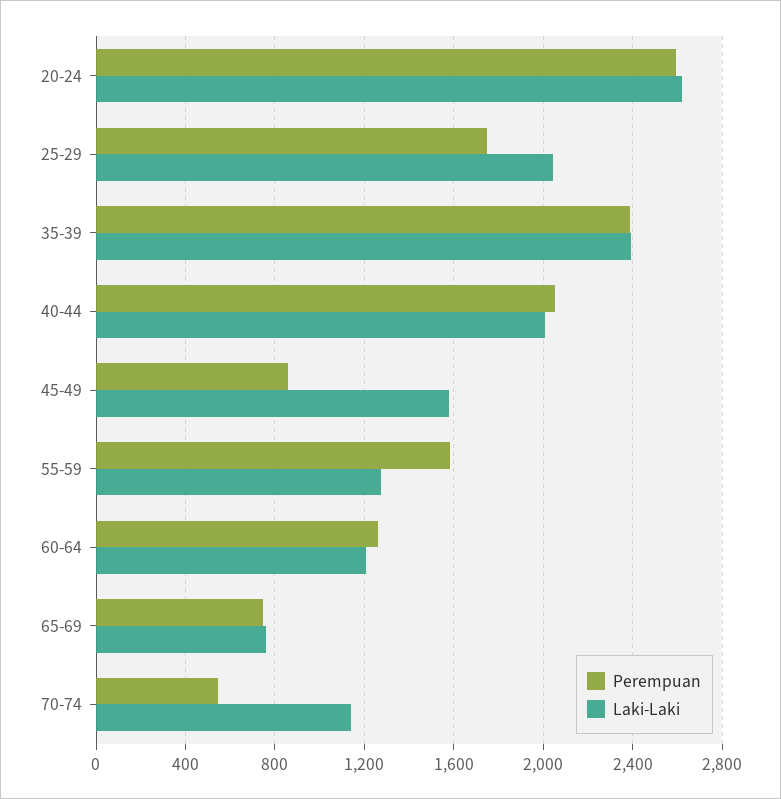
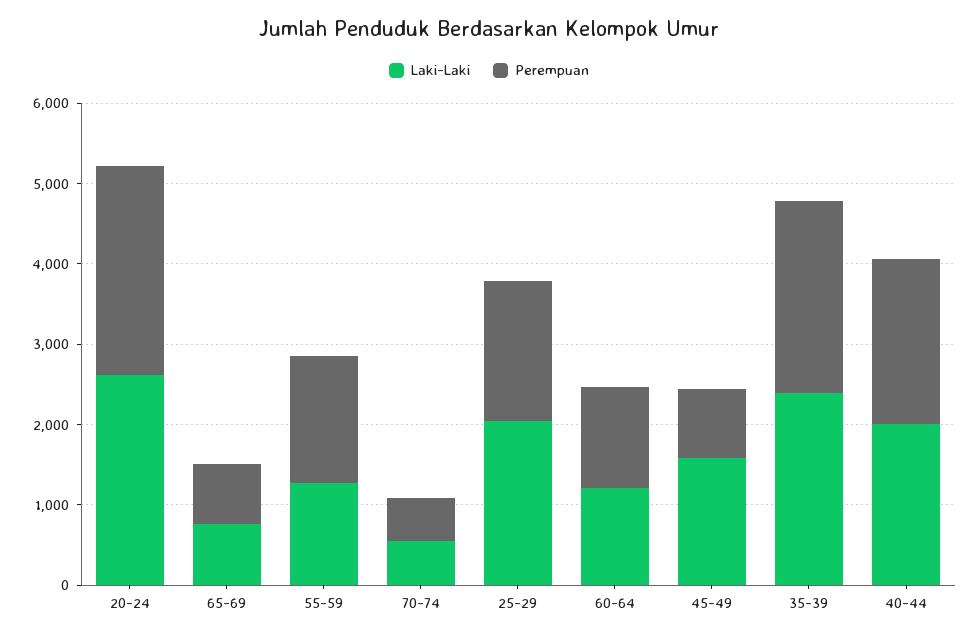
Laki-Laki, 70-74: 1150 -> 600

